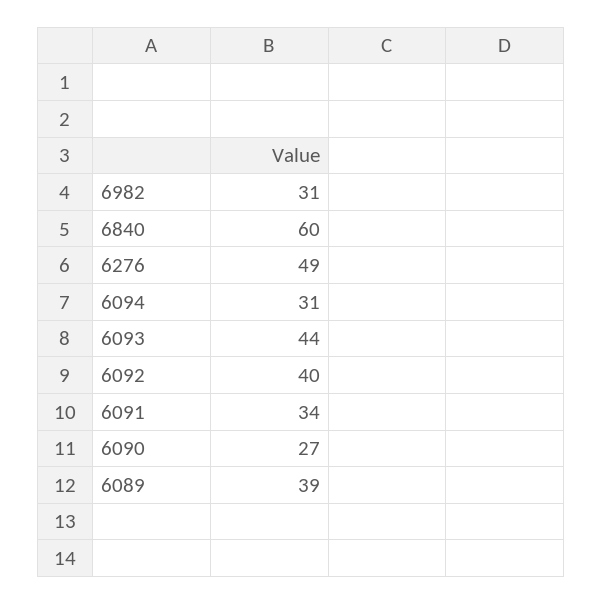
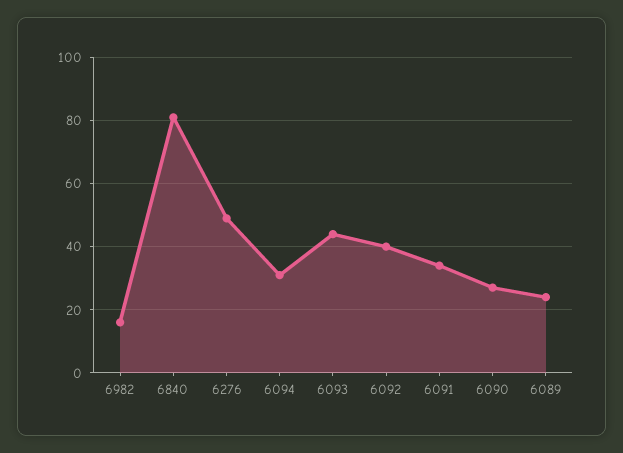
6982: 31 -> 15
6840: 60 -> 80
6089: 39 -> 25

